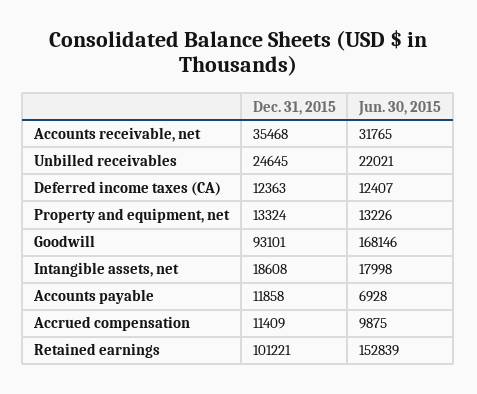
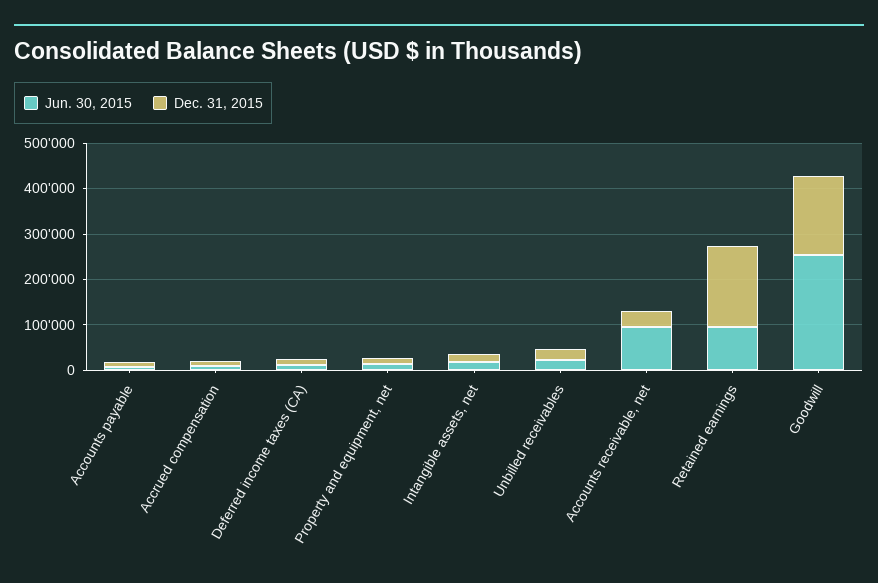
Jun. 30, 2015, Accounts receivable, net: 31765 -> 100000
Dec. 31, 2015, Goodwill: 93101 -> 180000
Jun. 30, 2015, Goodwill: 168146 -> 260000
Dec. 31, 2015, Retained earnings: 101221 -> 180000
Jun. 30, 2015, Retained earnings: 152839 -> 100000

